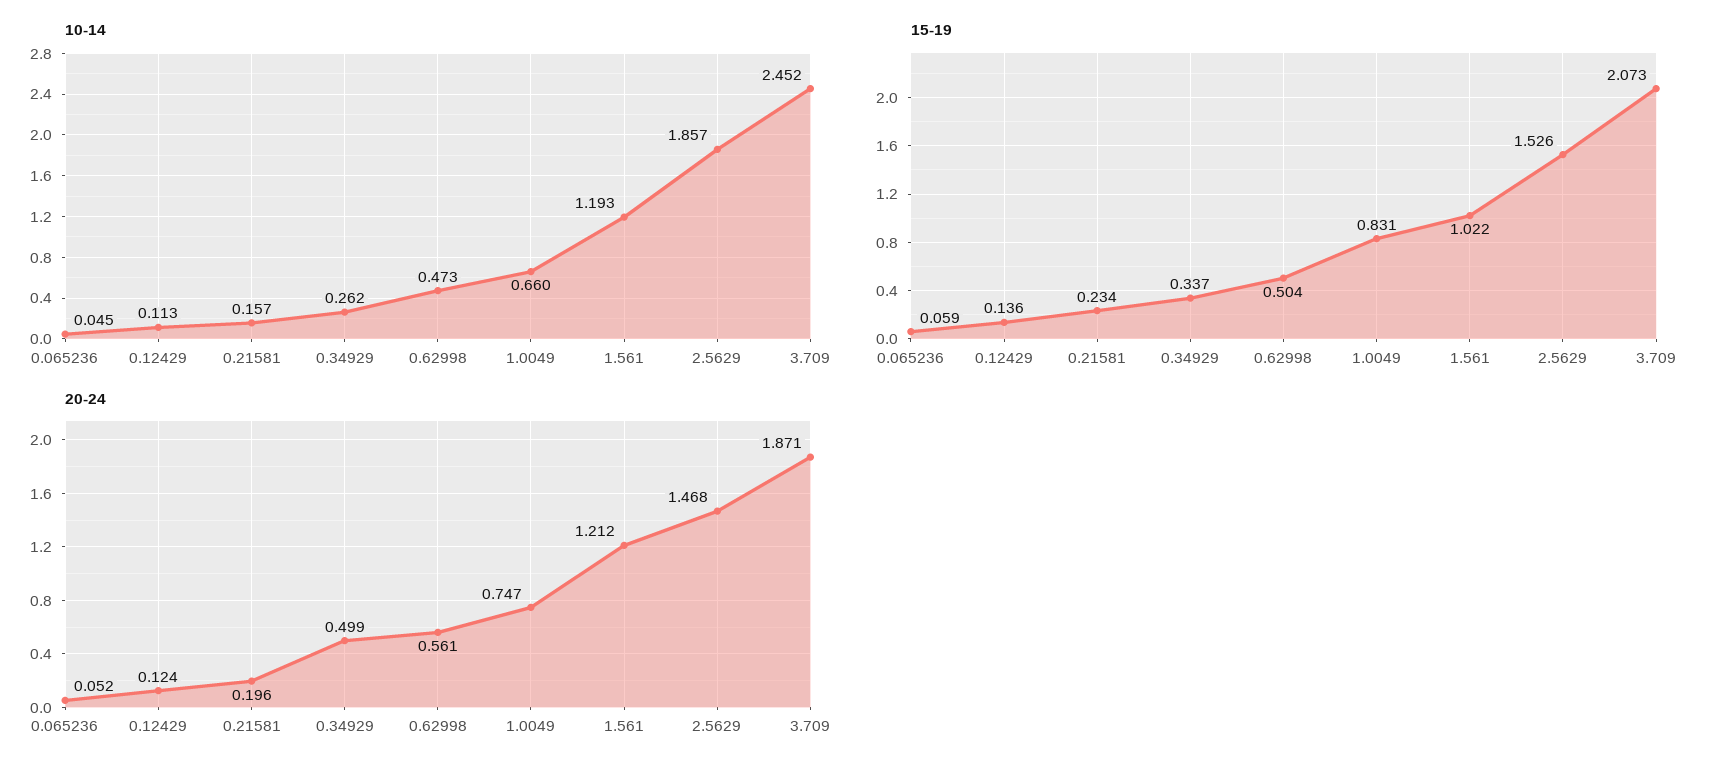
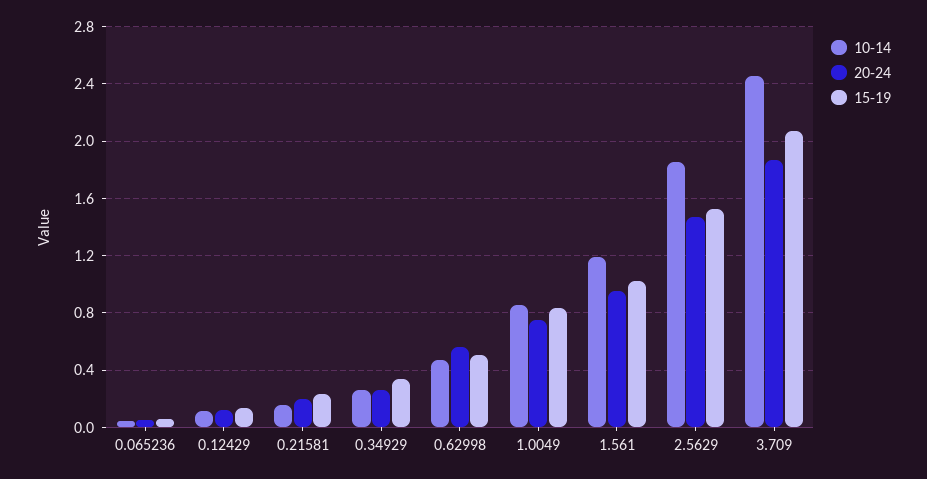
10-14, 1.0049: 0.66 -> 0.85
20-24, 0.34929: 0.499 -> 0.25
20-24, 1.561: 1.212 -> 0.95

